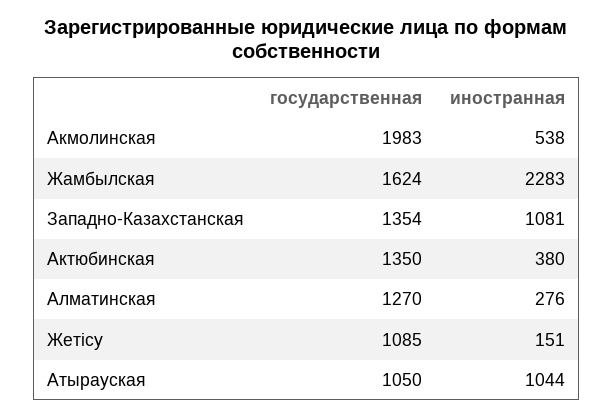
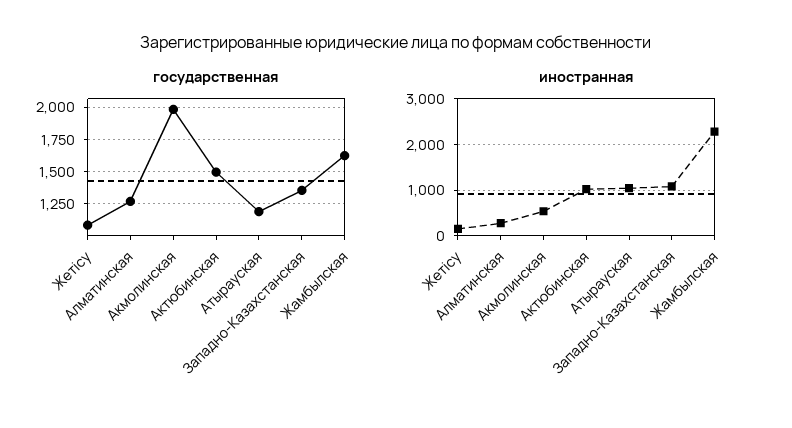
государственная, Актюбинская: 1350 -> 1500
иностранная, Актюбинская: 380 -> 1000
государственная, Атырауская: 1050 -> 1200

